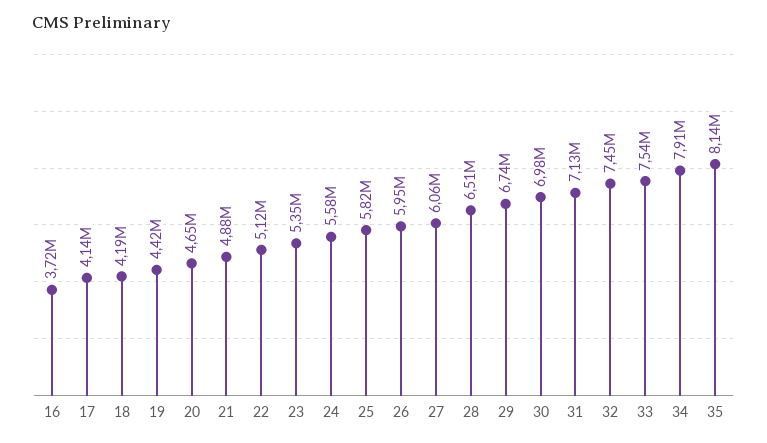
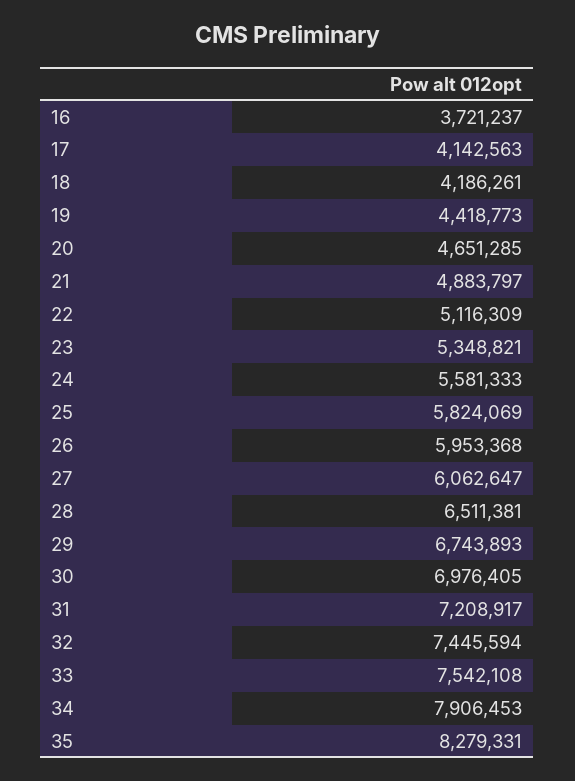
31: 7130000 -> 7208917
35: 8140000 -> 8279331

